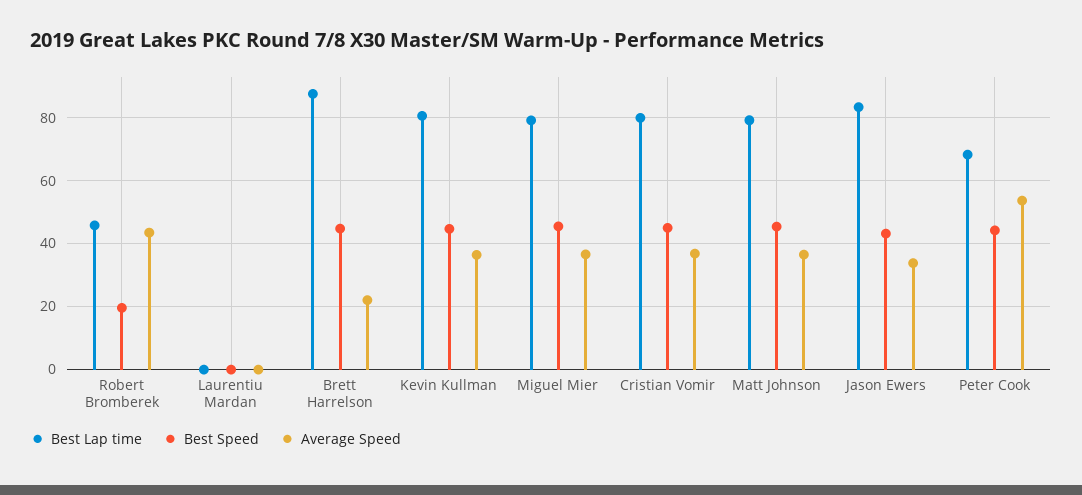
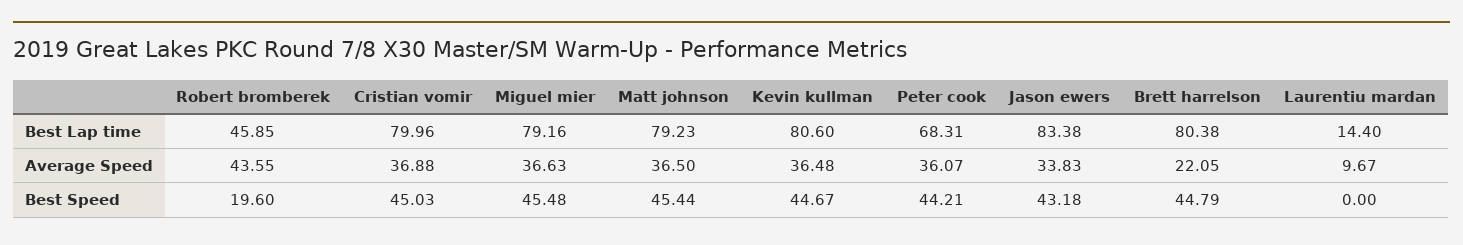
Best Lap time, Laurentiu Mardan: 0 -> 14.4
Average Speed, Laurentiu Mardan: 0 -> 9.67
Best Lap time, Brett Harrelson: 88 -> 80.38
Average Speed, Peter Cook: 54 -> 36.07

